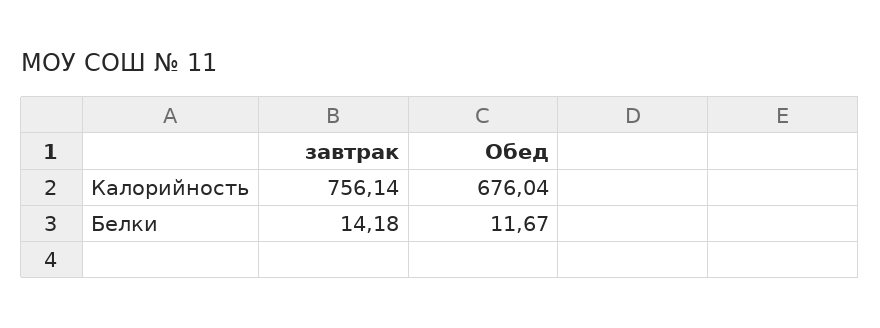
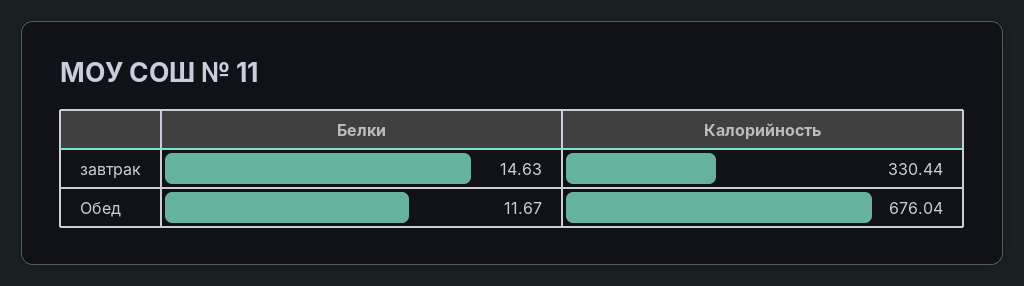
завтрак, Калорийность: 756.14 -> 330.44
завтрак, Белки: 14.18 -> 14.63

